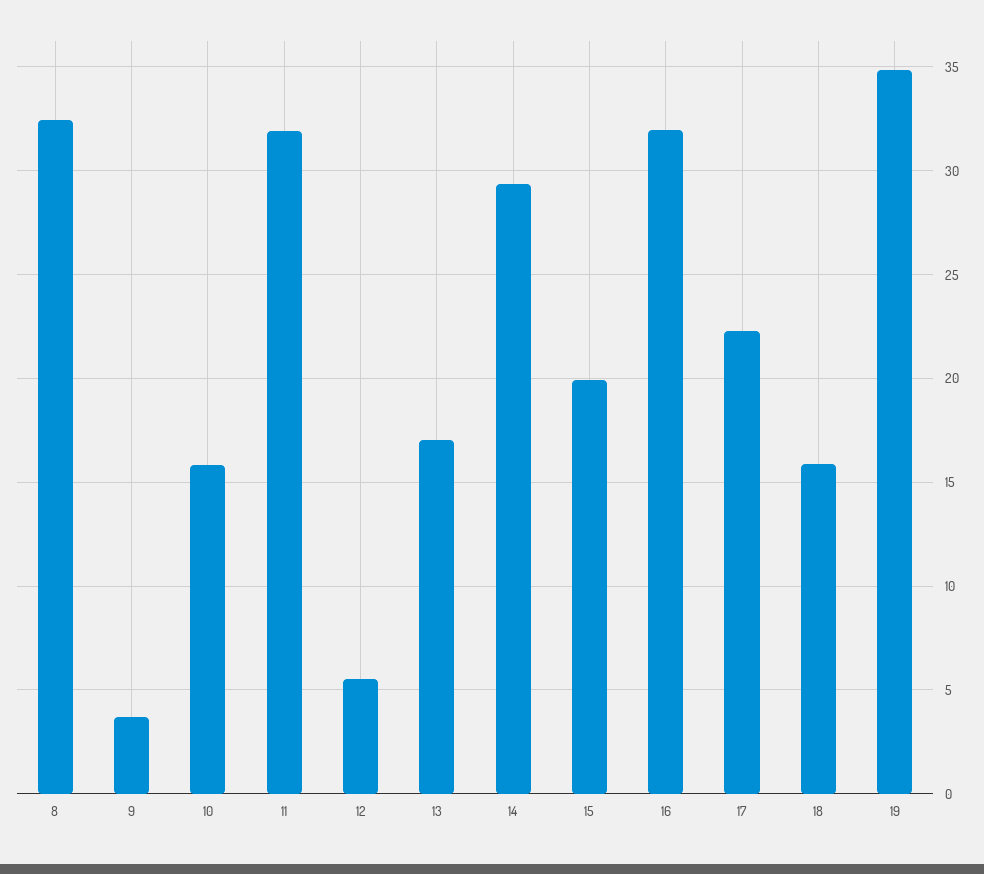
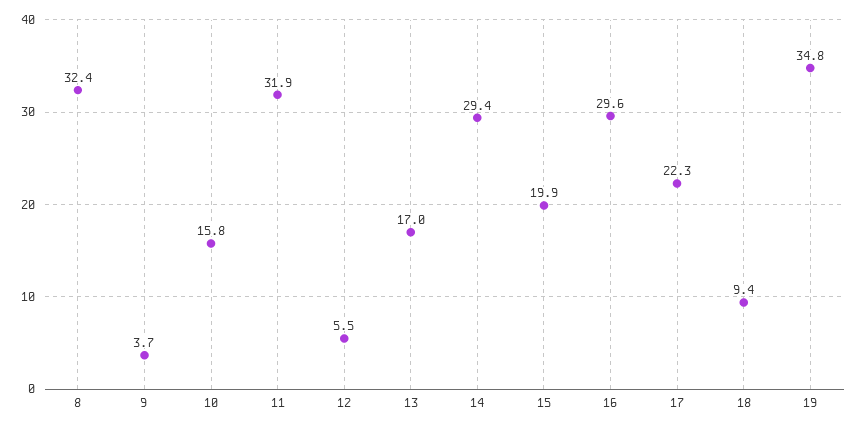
16: 32 -> 29.6
18: 16 -> 9.4

